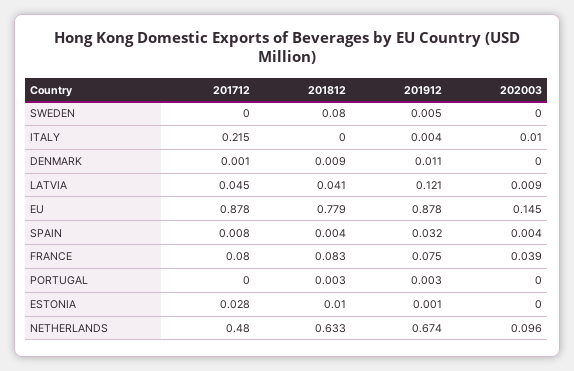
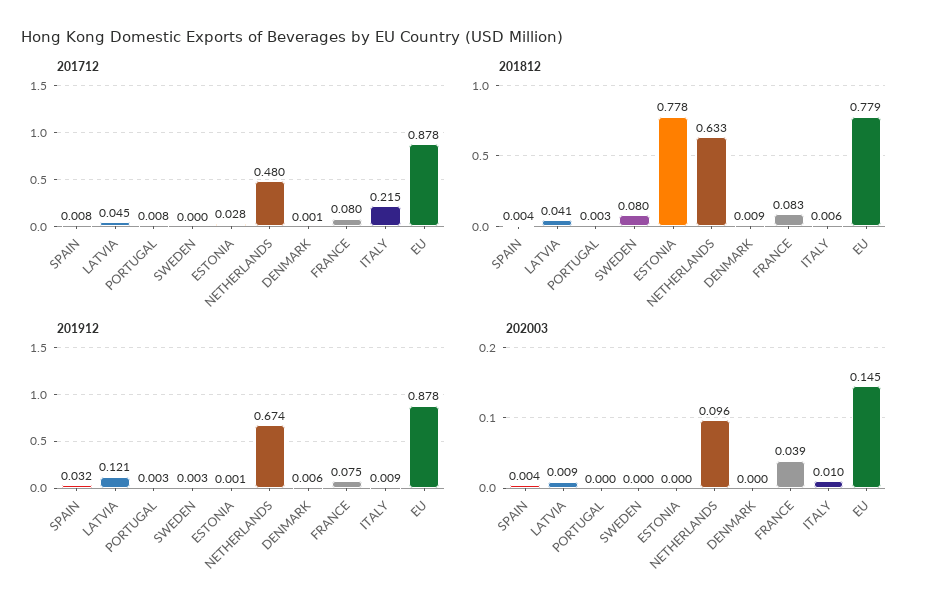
201912, SWEDEN: 0.005 -> 0.003
201812, ITALY: 0 -> 0.006
201912, ITALY: 0.004 -> 0.009
201912, DENMARK: 0.011 -> 0.006
201712, PORTUGAL: 0 -> 0.008
201812, ESTONIA: 0.01 -> 0.778

